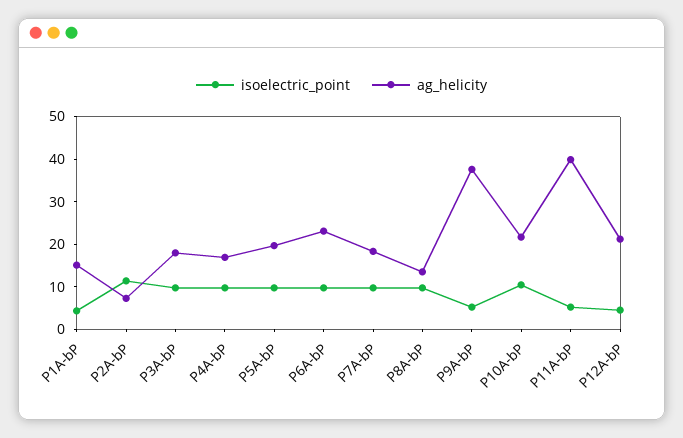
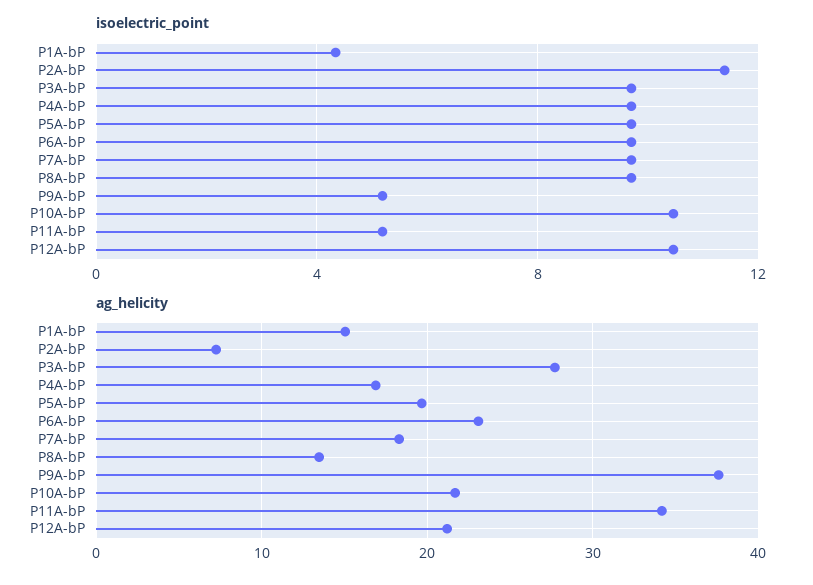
ag_helicity, P3A-bP: 18 -> 28
ag_helicity, P11A-bP: 40 -> 34
isoelectric_point, P12A-bP: 4 -> 10.5

